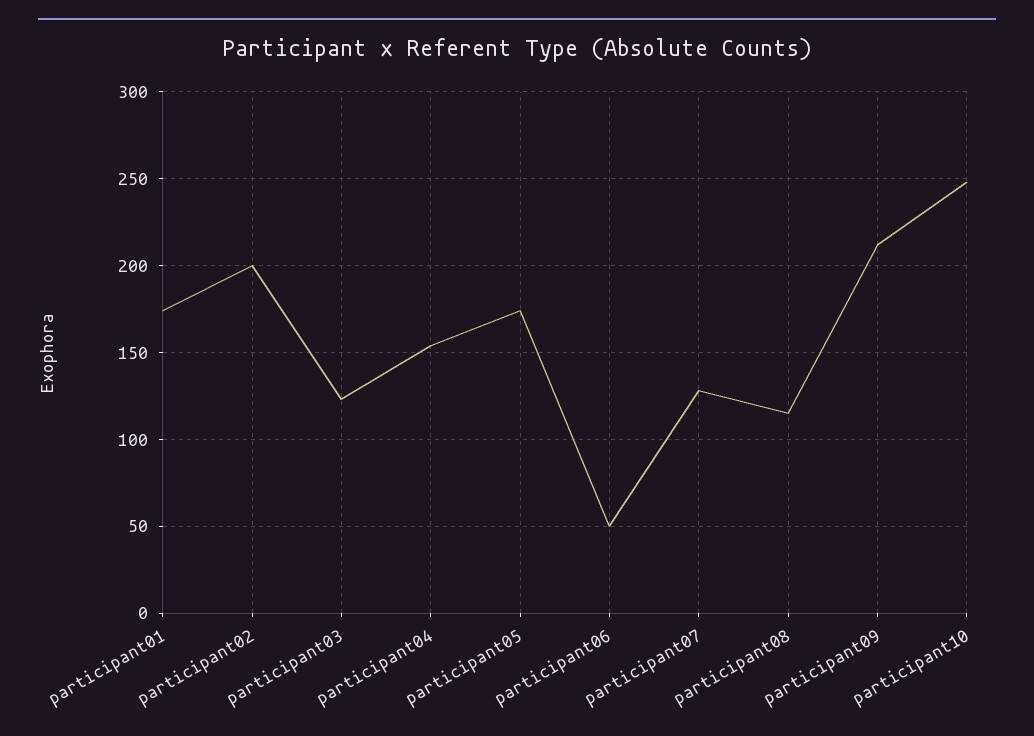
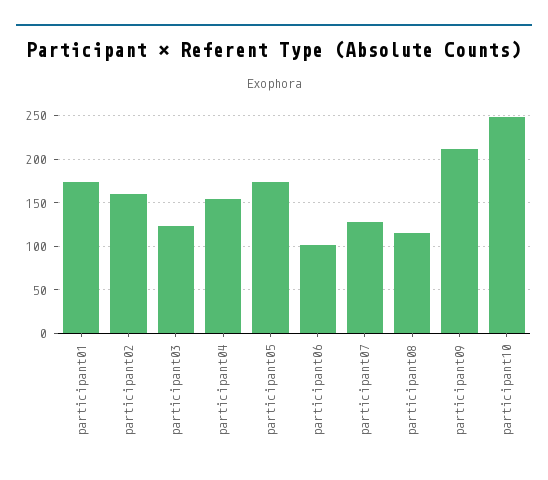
participant02: 200 -> 160
participant06: 50 -> 100

